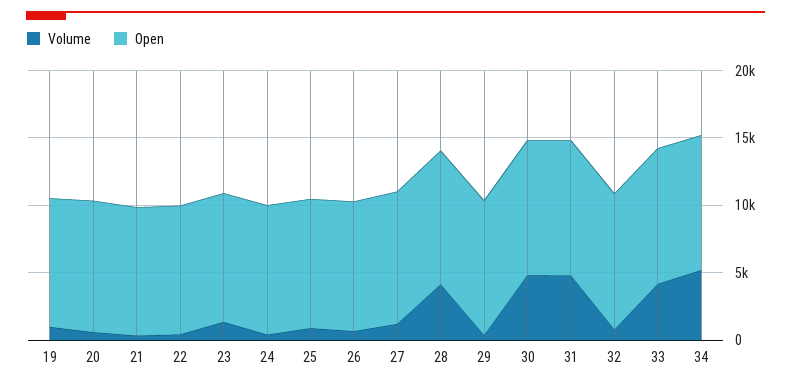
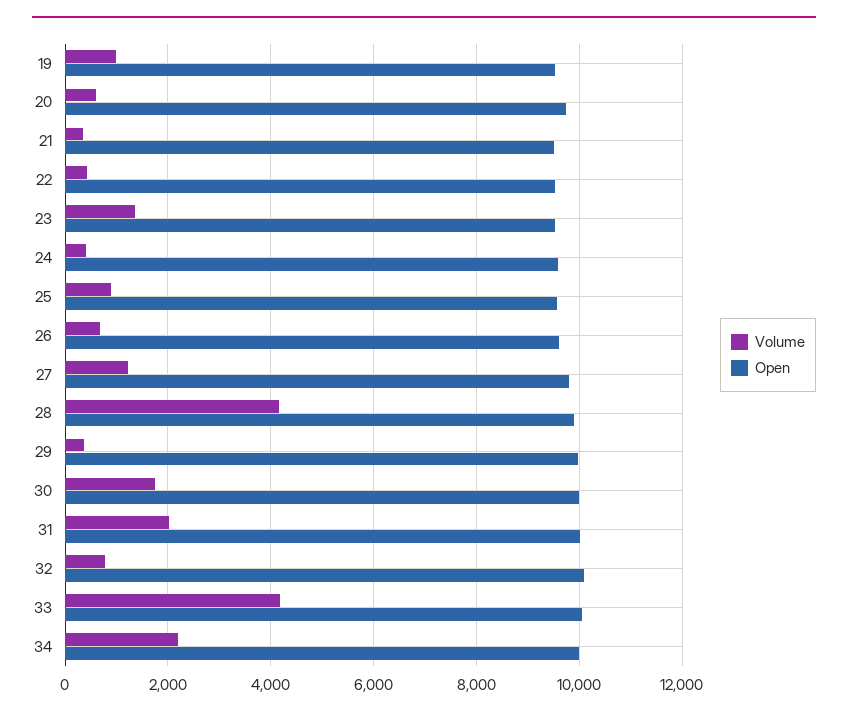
Volume, 30: 5000 -> 1800
Volume, 31: 5000 -> 2000
Volume, 34: 5000 -> 2200

